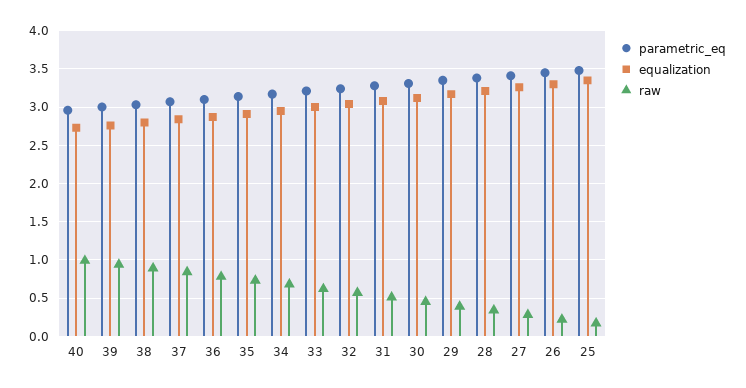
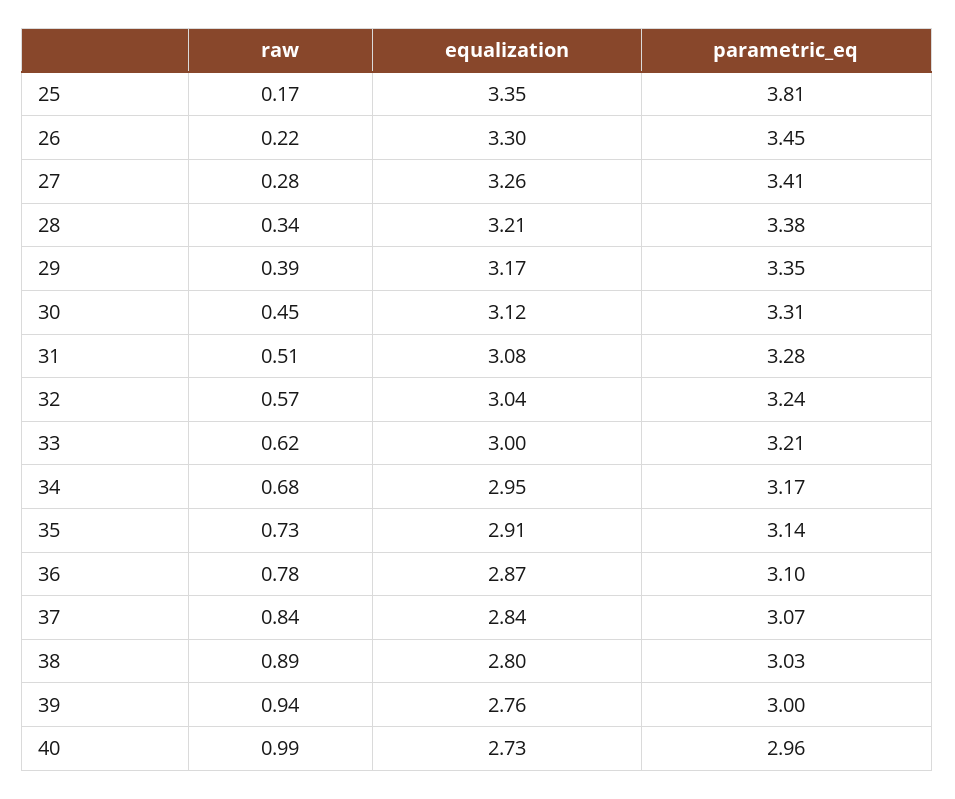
parametric_eq, 25: 3.5 -> 3.81

